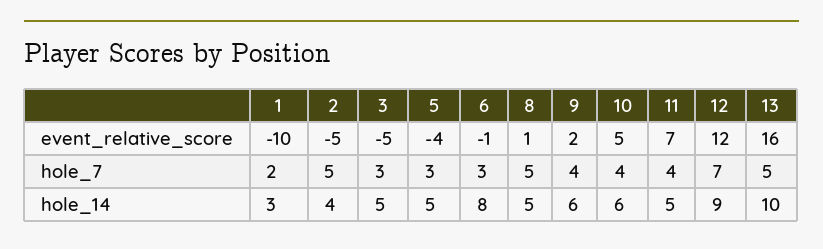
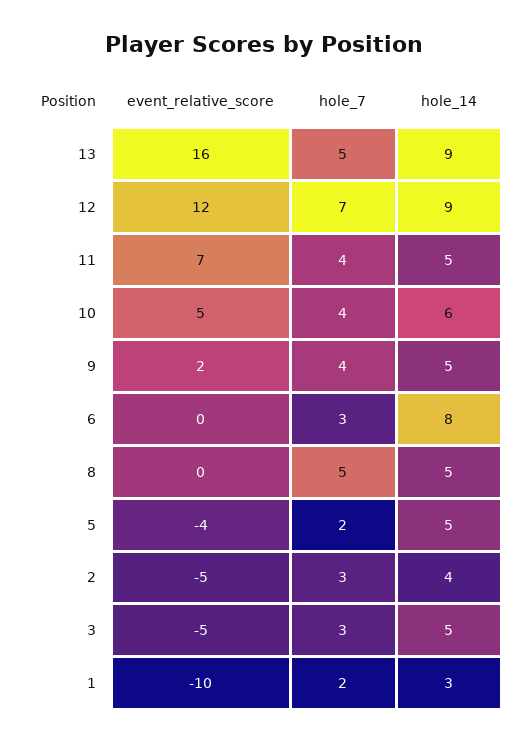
6, event_relative_score: -1 -> 0
8, event_relative_score: 1 -> 0
2, hole_7: 5 -> 3
5, hole_7: 3 -> 2
9, hole_14: 6 -> 5
13, hole_14: 10 -> 9

